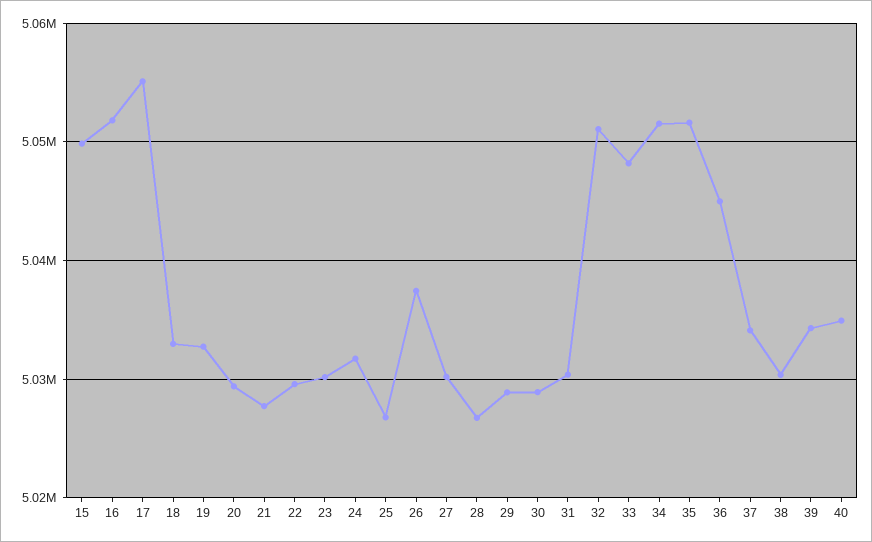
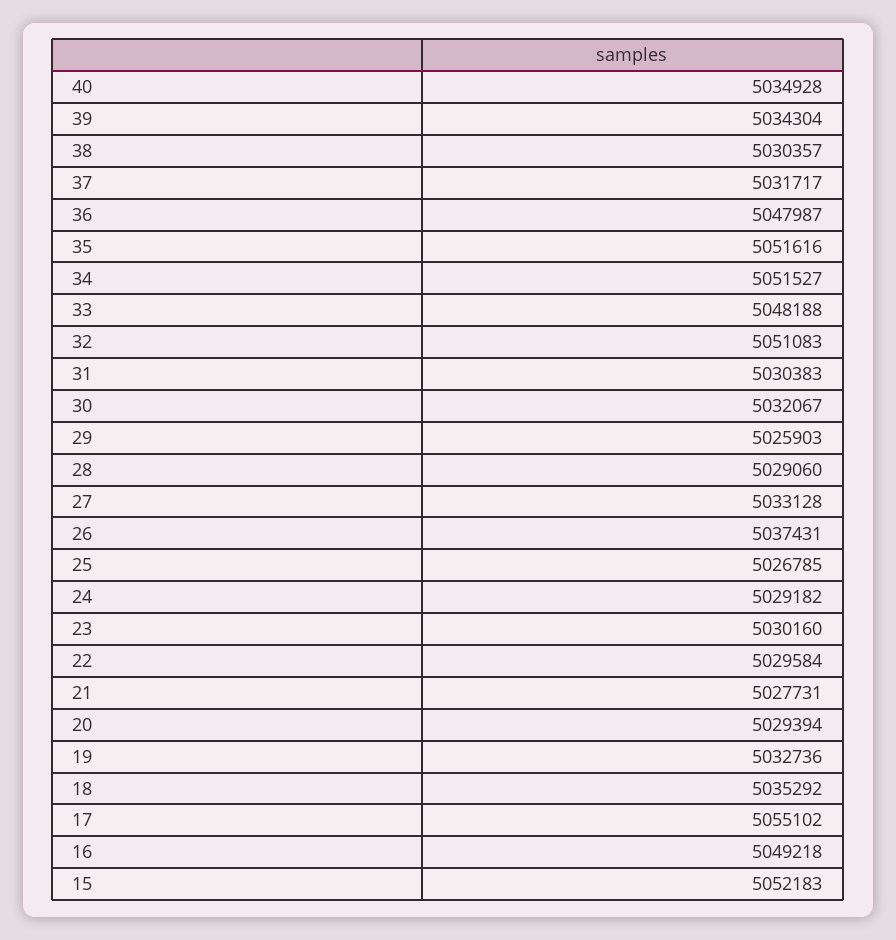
15: 5050000 -> 5052183
16: 5052000 -> 5049218
18: 5033000 -> 5035292
24: 5032000 -> 5029182
27: 5030000 -> 5033128
28: 5027000 -> 5029060
29: 5029000 -> 5025903
30: 5029000 -> 5032067
36: 5045000 -> 5047987
37: 5034000 -> 5031717

